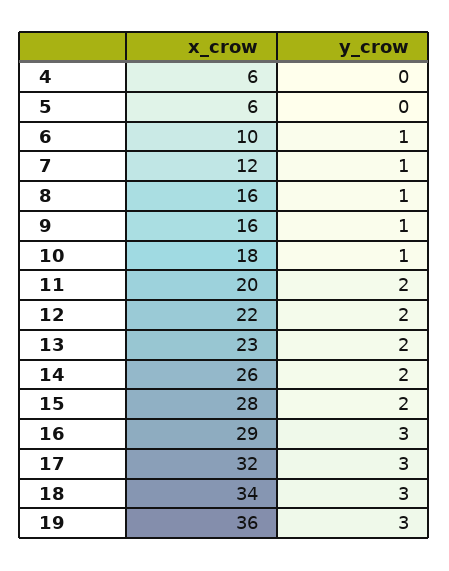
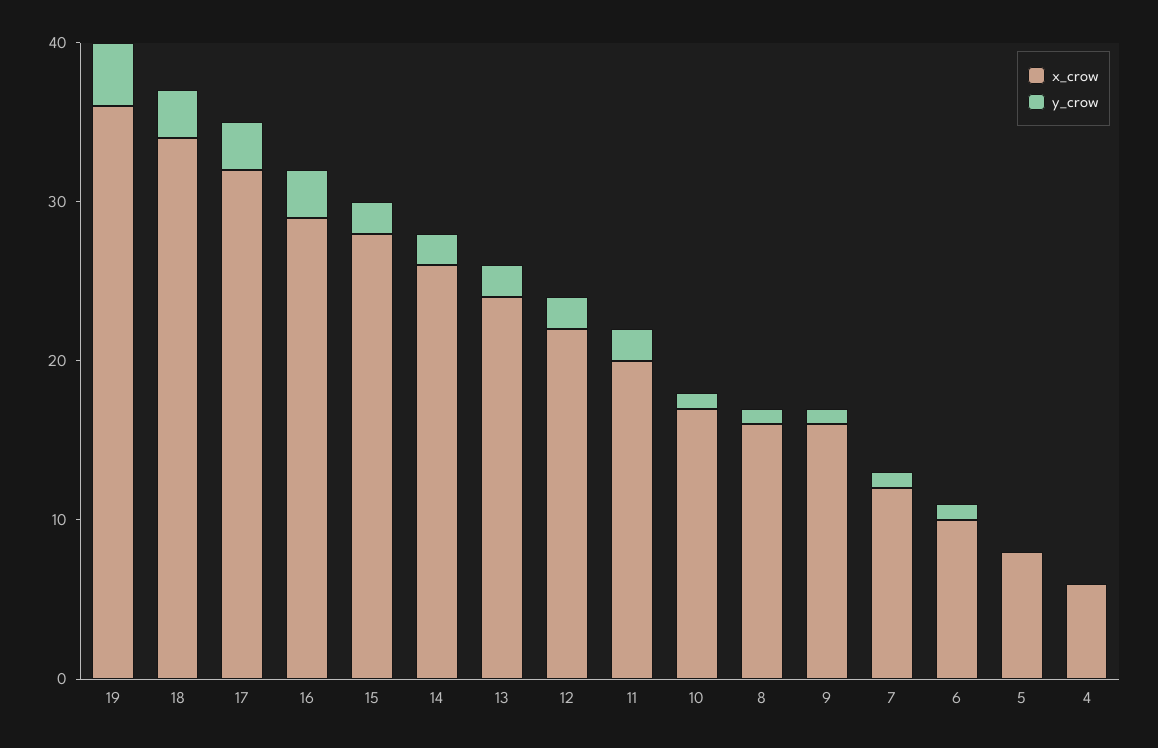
x_crow, 5: 6 -> 8
x_crow, 10: 18 -> 17
x_crow, 13: 23 -> 24
y_crow, 19: 3 -> 4

